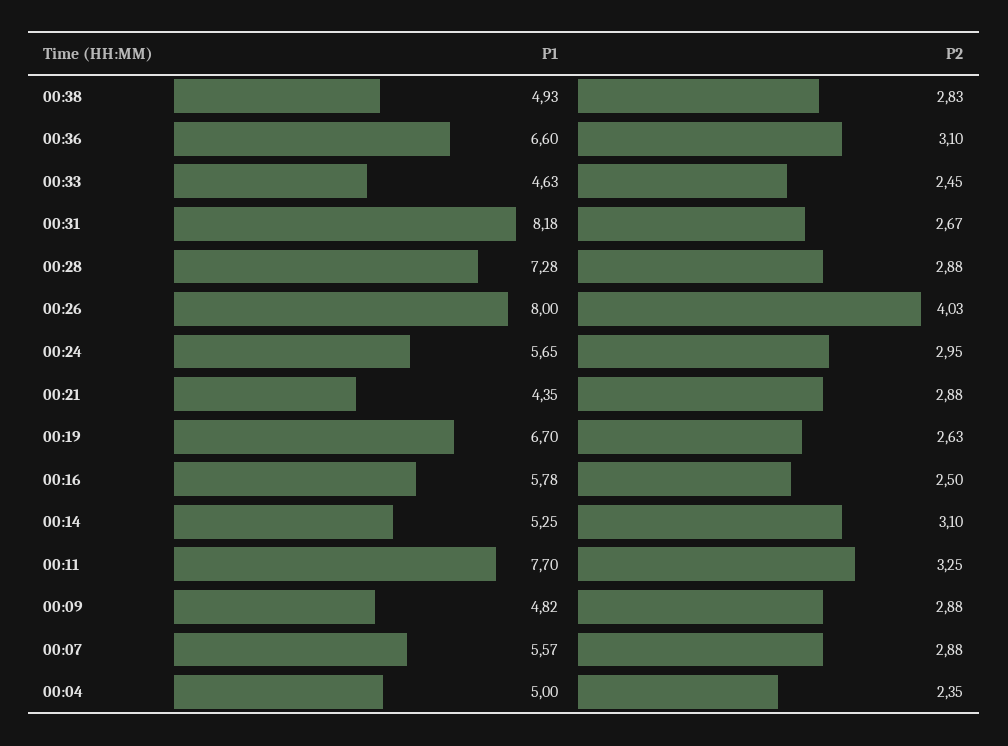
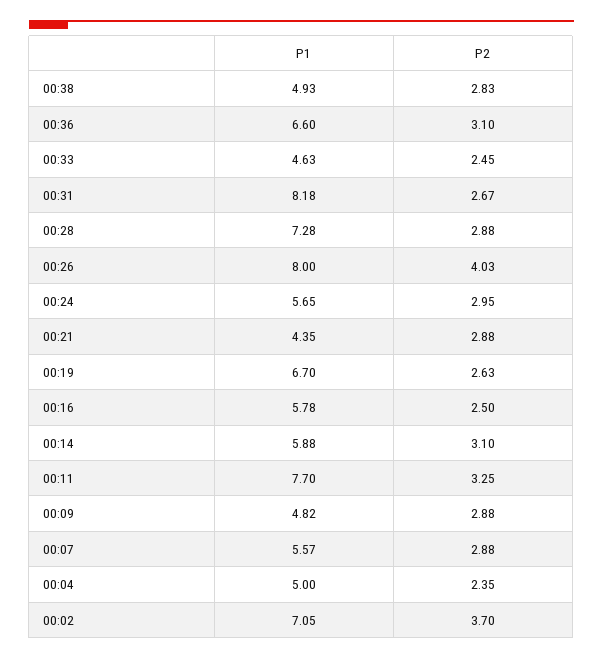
P1, 00:14: 5.25 -> 5.88
P1, 00:02: none -> 7.05
P2, 00:02: none -> 3.7

